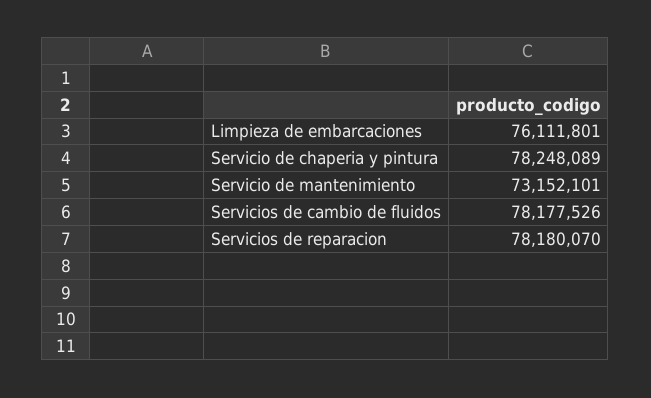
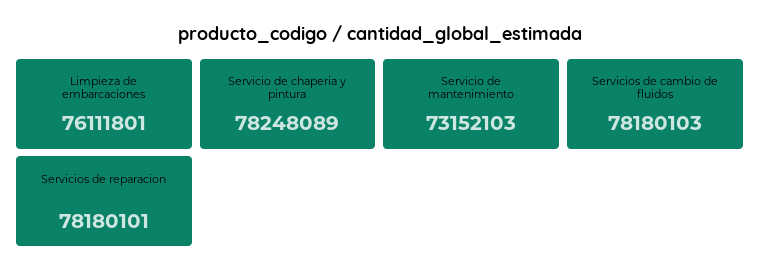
Servicio de mantenimiento: 73152101 -> 73152103
Servicios de cambio de fluidos: 78177526 -> 78180103
Servicios de reparacion: 78180070 -> 78180101

